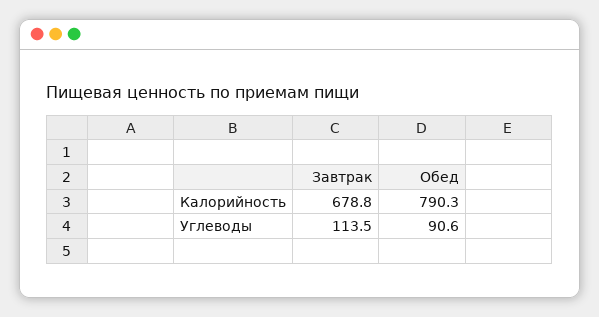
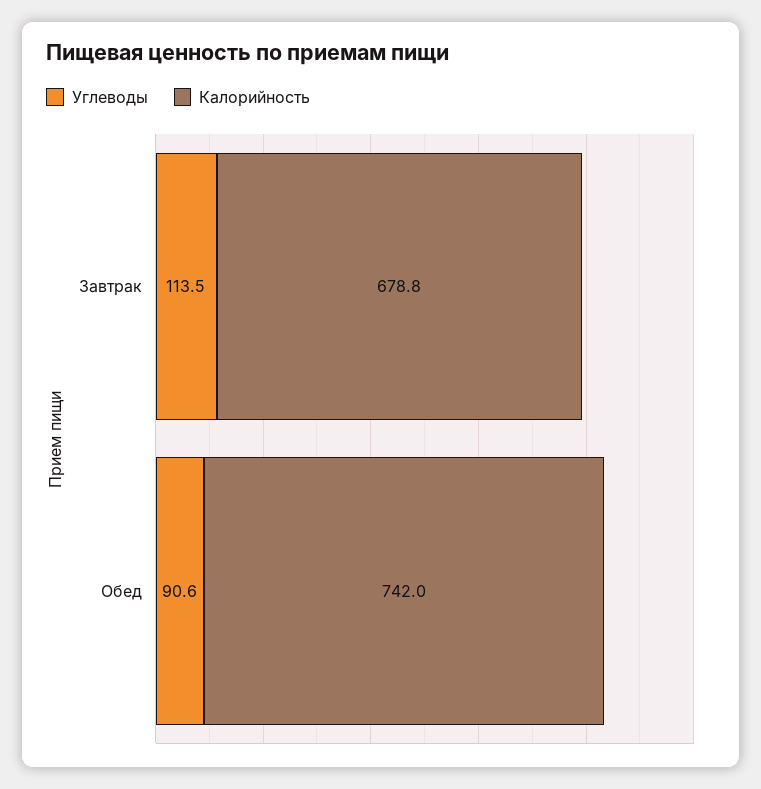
Калорийность, Обед: 790.3 -> 742

